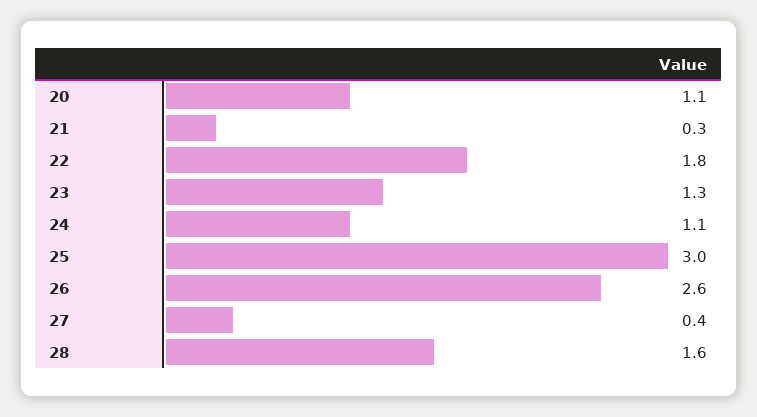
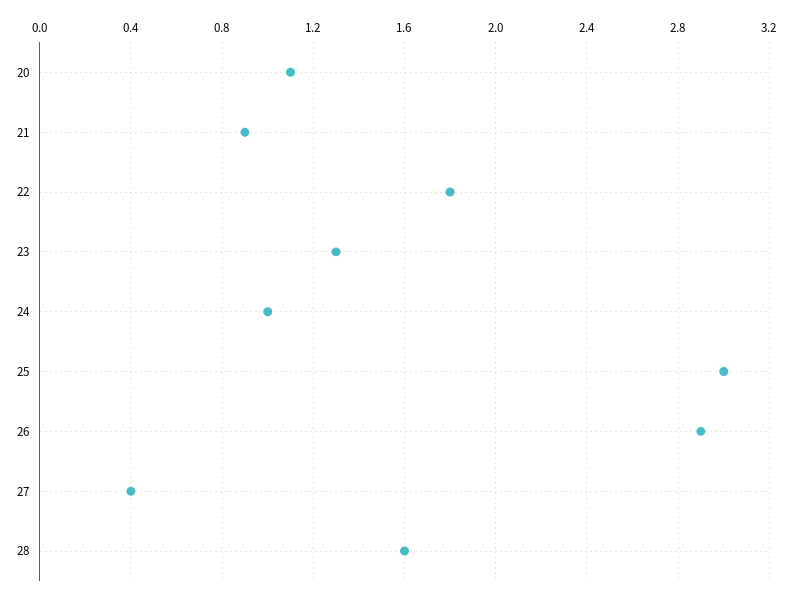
21: 0.3 -> 0.9
24: 1.1 -> 1
26: 2.6 -> 2.9

